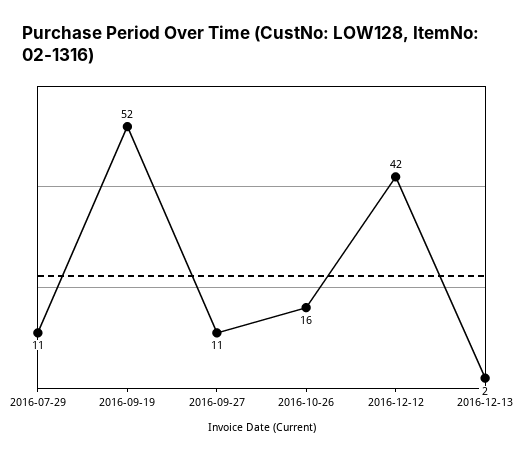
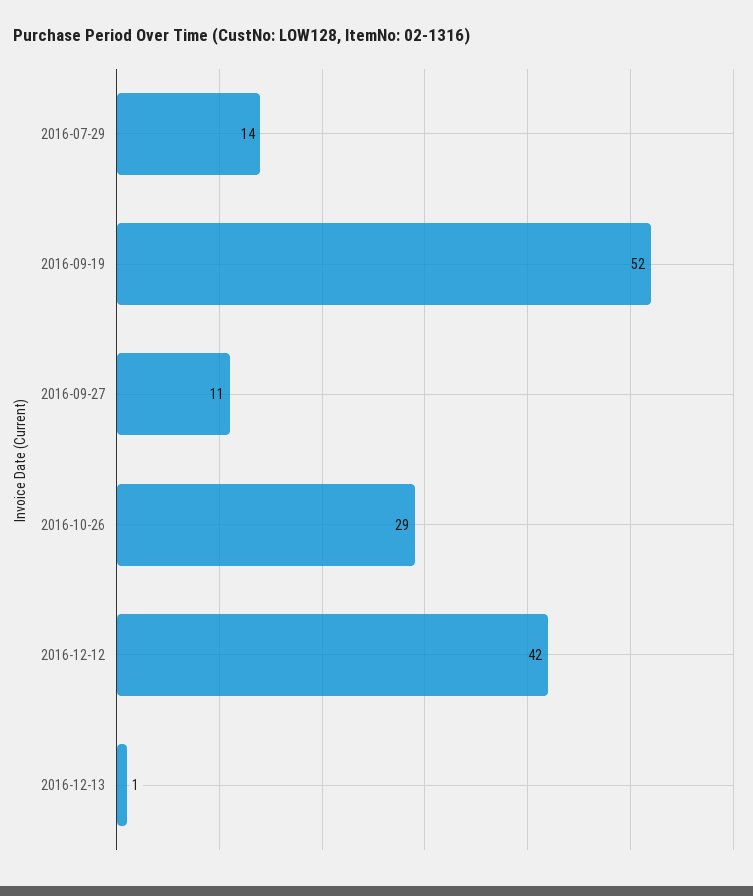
2016-07-29: 11 -> 14
2016-10-26: 16 -> 29
2016-12-13: 2 -> 1

